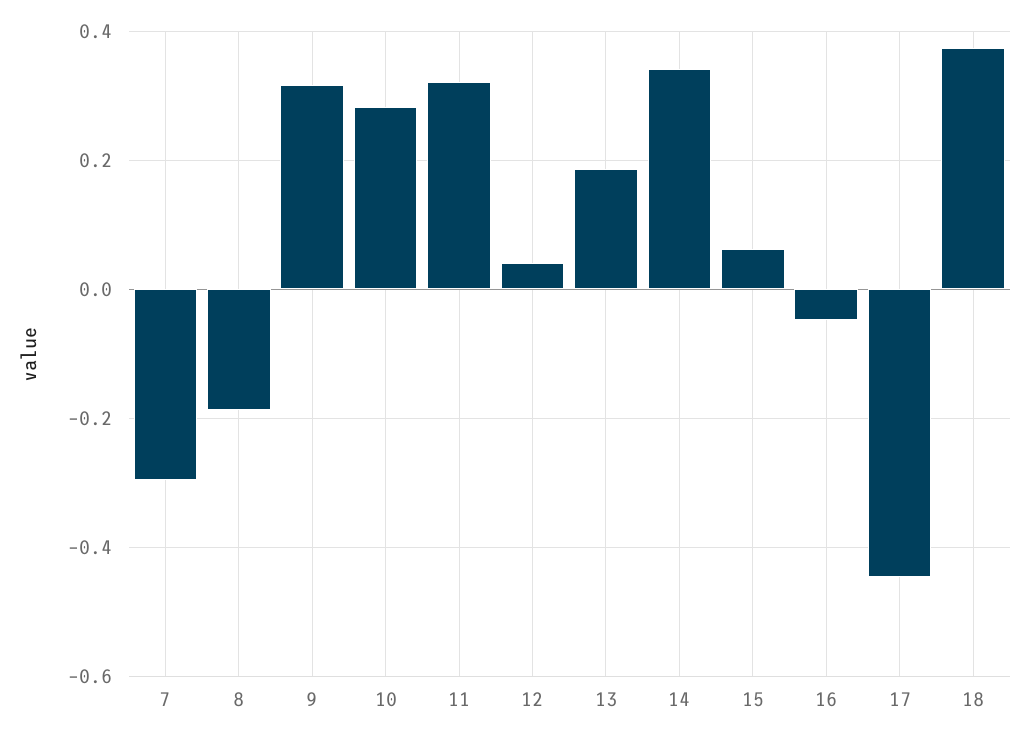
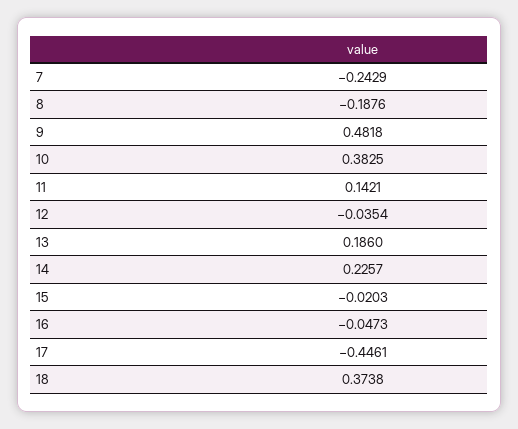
7: -0.3 -> -0.2429
9: 0.32 -> 0.4818
10: 0.28 -> 0.3825
11: 0.32 -> 0.1421
12: 0.04 -> -0.0354
14: 0.34 -> 0.2257
15: 0.06 -> -0.0203

